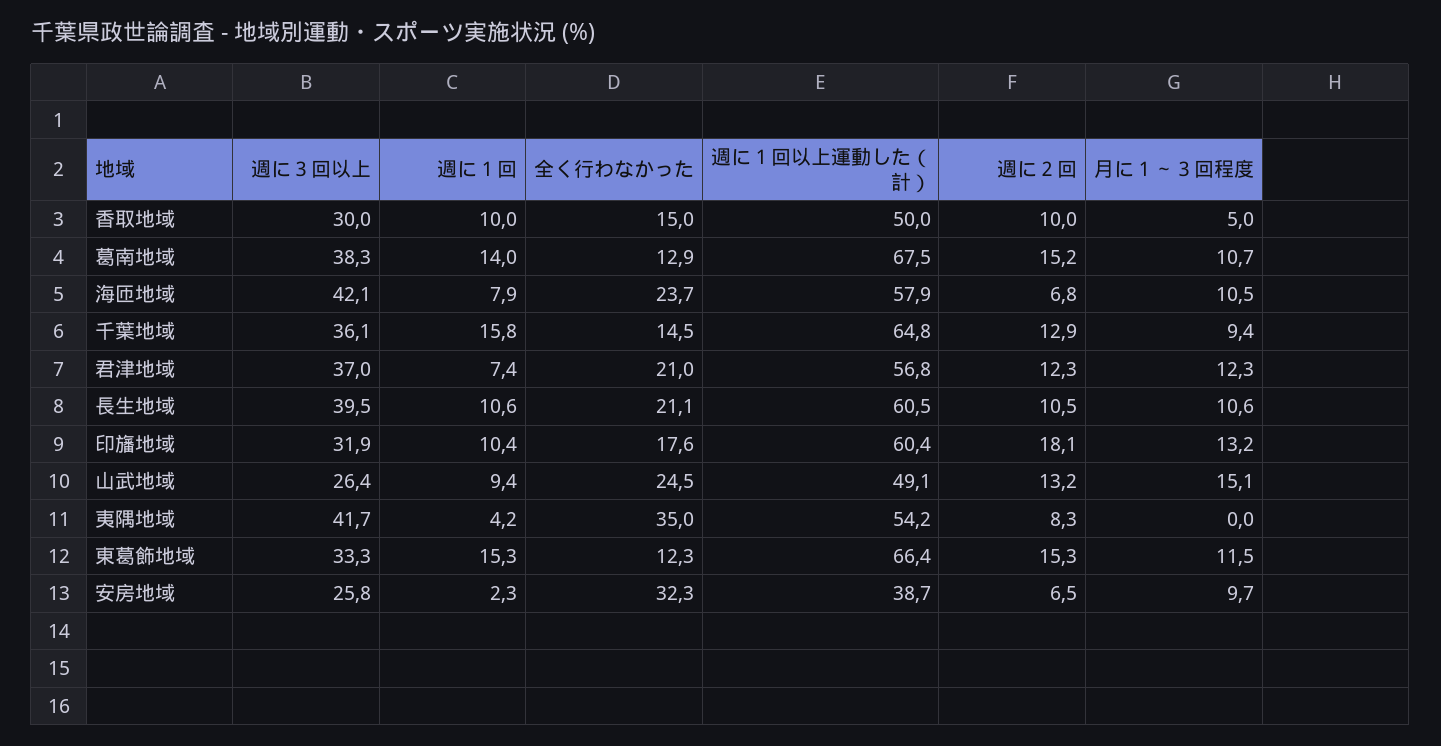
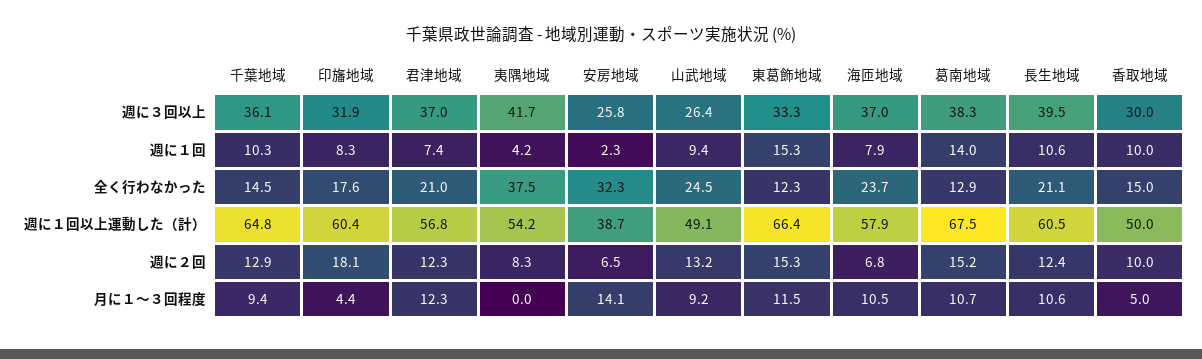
週に３回以上, 海匝地域: 42.1 -> 37
週に１回, 千葉地域: 15.8 -> 10.3
週に２回, 長生地域: 10.5 -> 12.4
週に１回, 印旛地域: 10.4 -> 8.3
月に１～３回程度, 印旛地域: 13.2 -> 4.4
月に１～３回程度, 山武地域: 15.1 -> 9.2
全く行わなかった, 夷隅地域: 35 -> 37.5
月に１～３回程度, 安房地域: 9.7 -> 14.1

